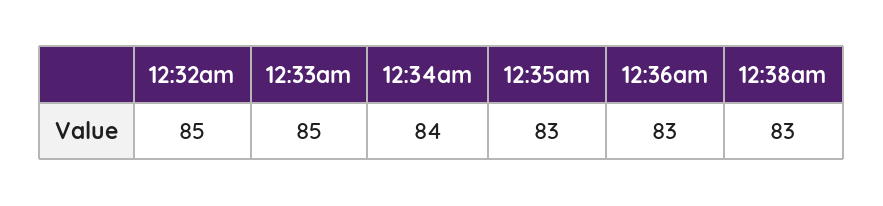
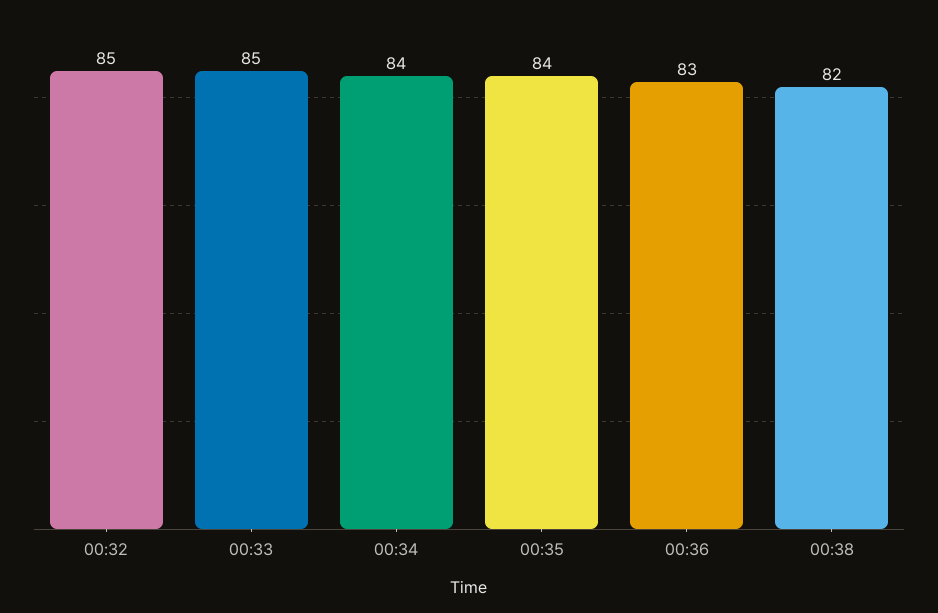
12:35am: 83 -> 84
12:38am: 83 -> 82

